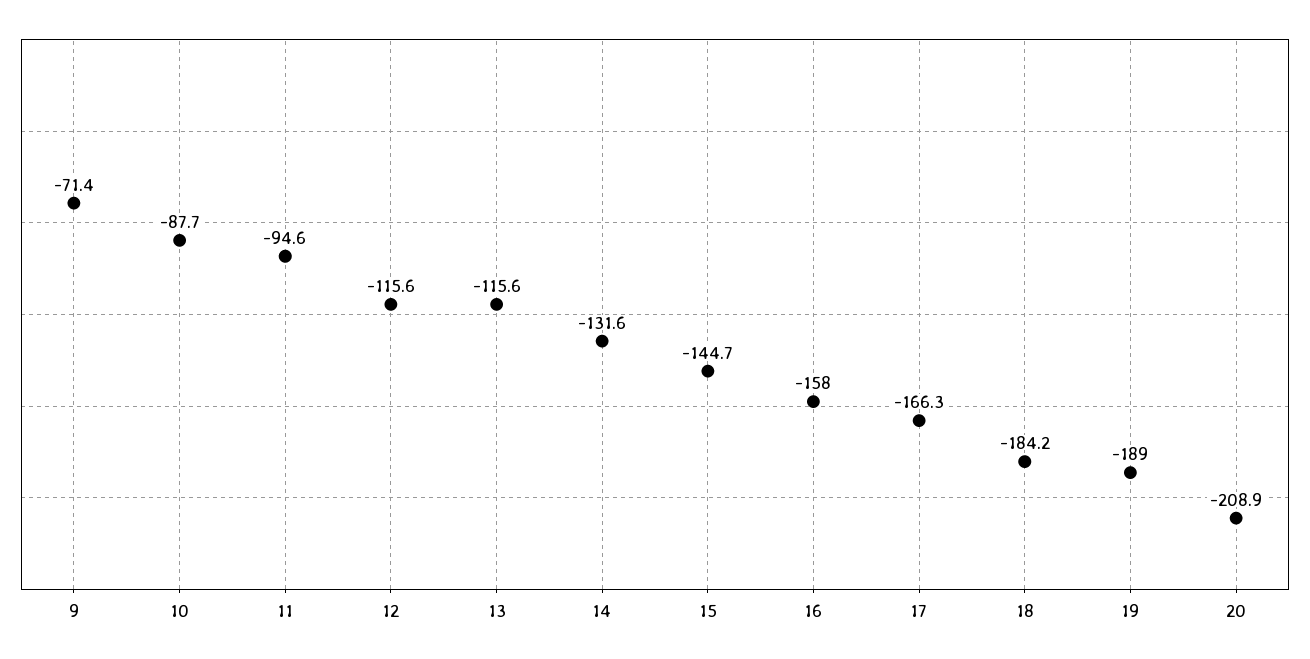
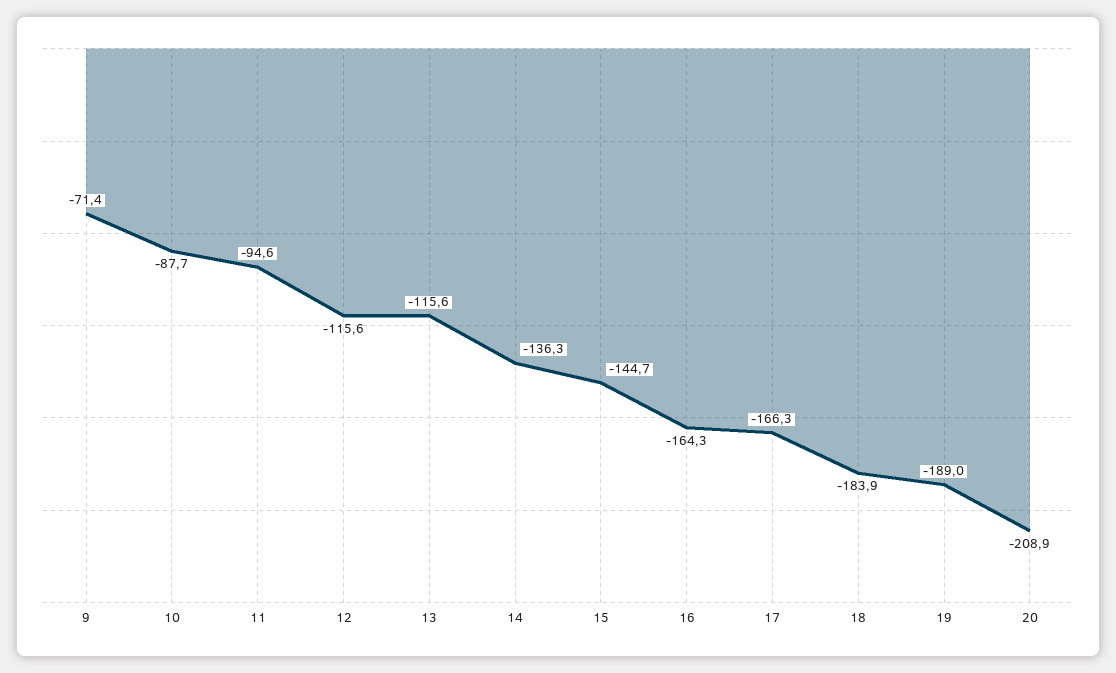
14: -131.6 -> -136.3
16: -158 -> -164.3
18: -184.2 -> -183.9

